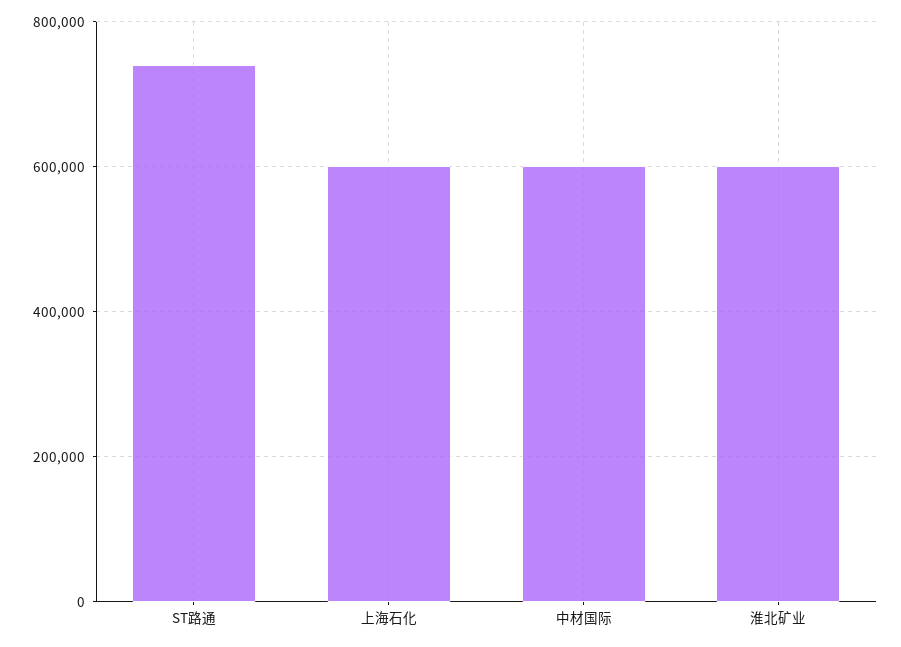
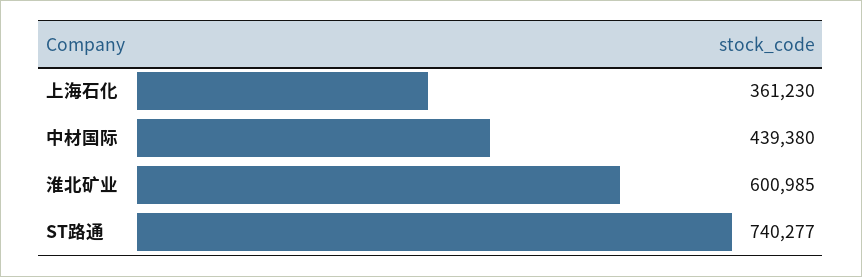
上海石化: 600000 -> 361230
中材国际: 600000 -> 439380

